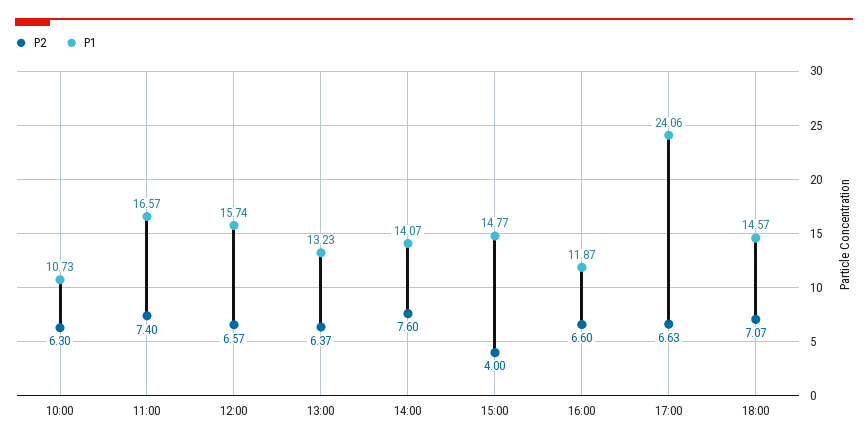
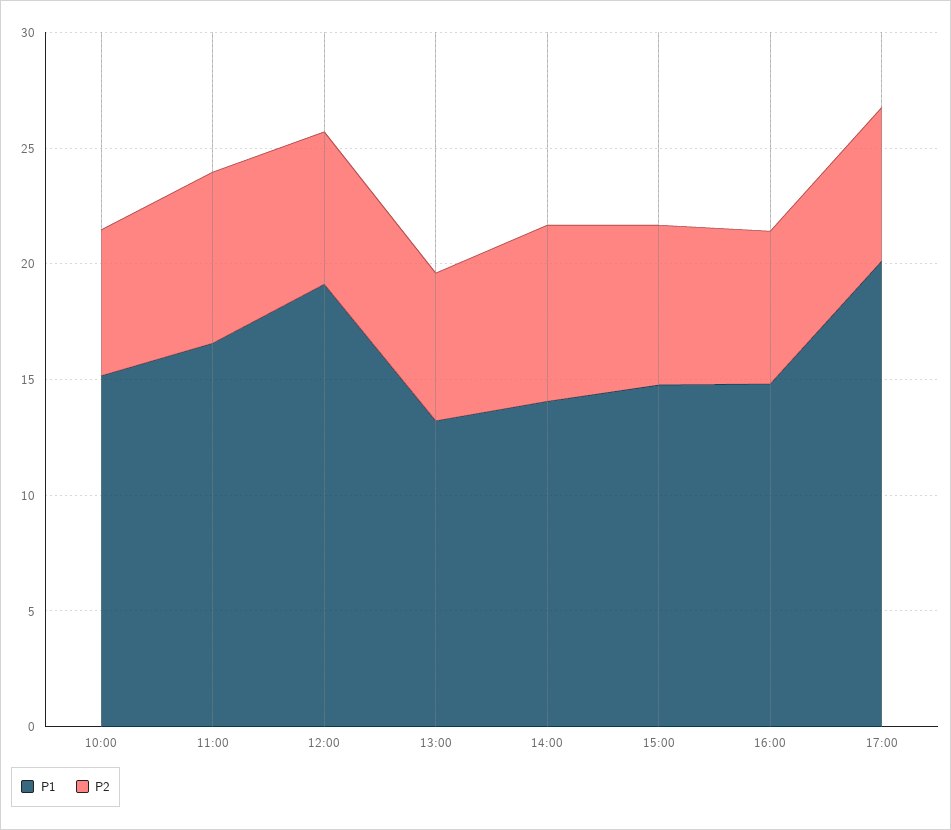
P1, 10:00: 10.73 -> 15
P1, 12:00: 15.74 -> 19
P2, 15:00: 4 -> 7
P1, 16:00: 11.87 -> 15
P1, 17:00: 24.06 -> 20
P2, 18:00: 7.07 -> none
P1, 18:00: 14.57 -> none

